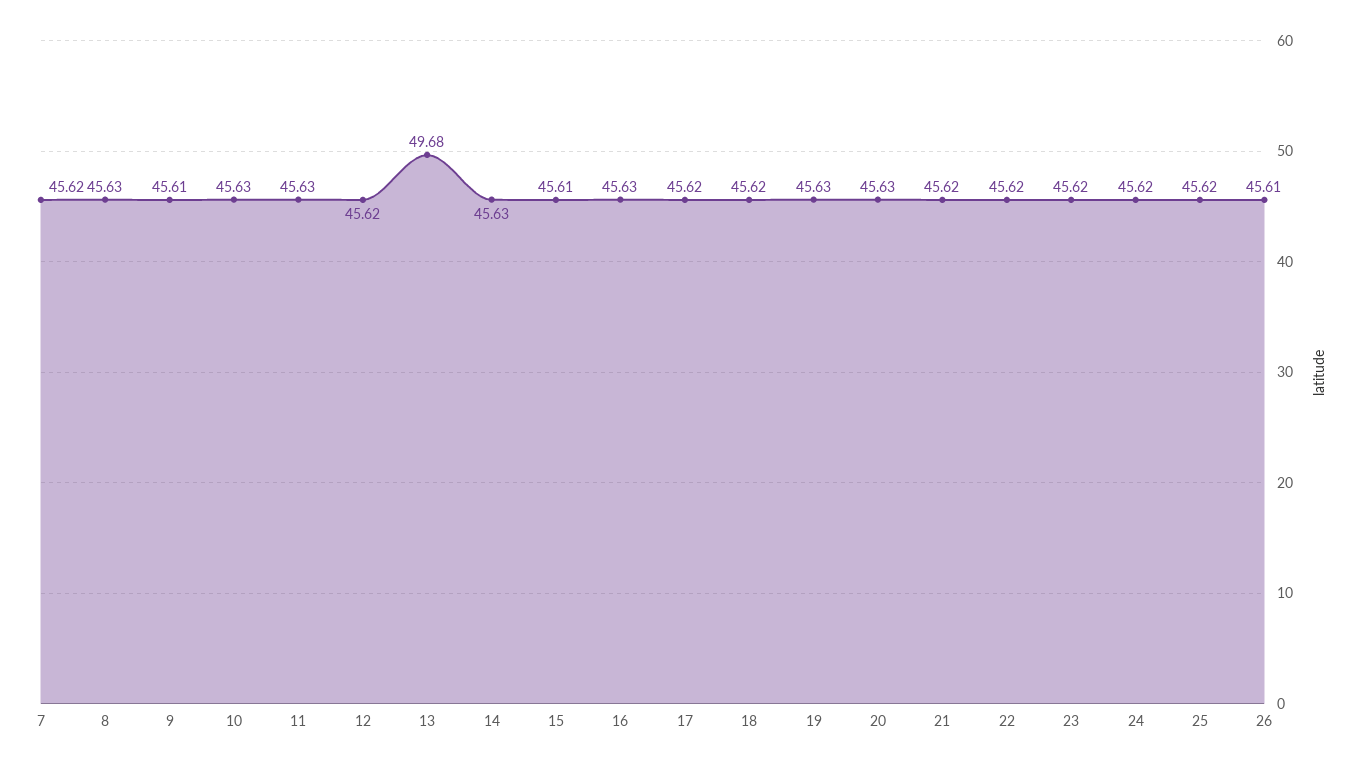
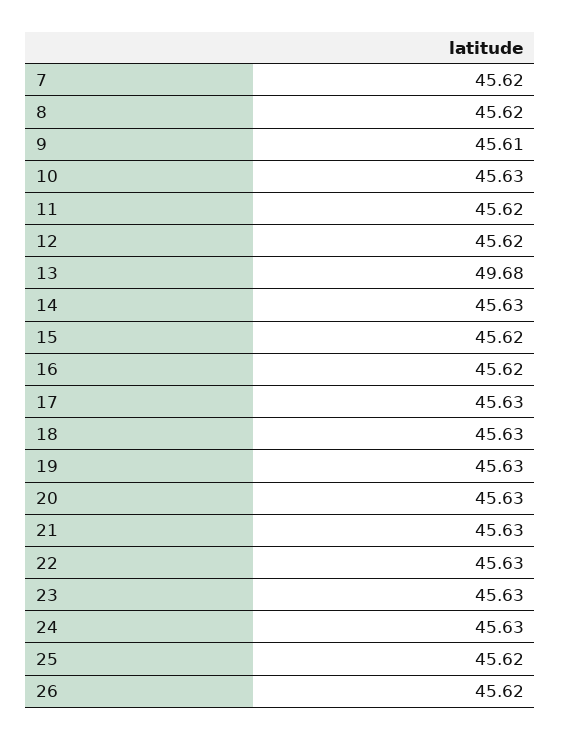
8: 45.63 -> 45.62
11: 45.63 -> 45.62
15: 45.61 -> 45.62
16: 45.63 -> 45.62
17: 45.62 -> 45.63
18: 45.62 -> 45.63
21: 45.62 -> 45.63
22: 45.62 -> 45.63
23: 45.62 -> 45.63
24: 45.62 -> 45.63
26: 45.61 -> 45.62

